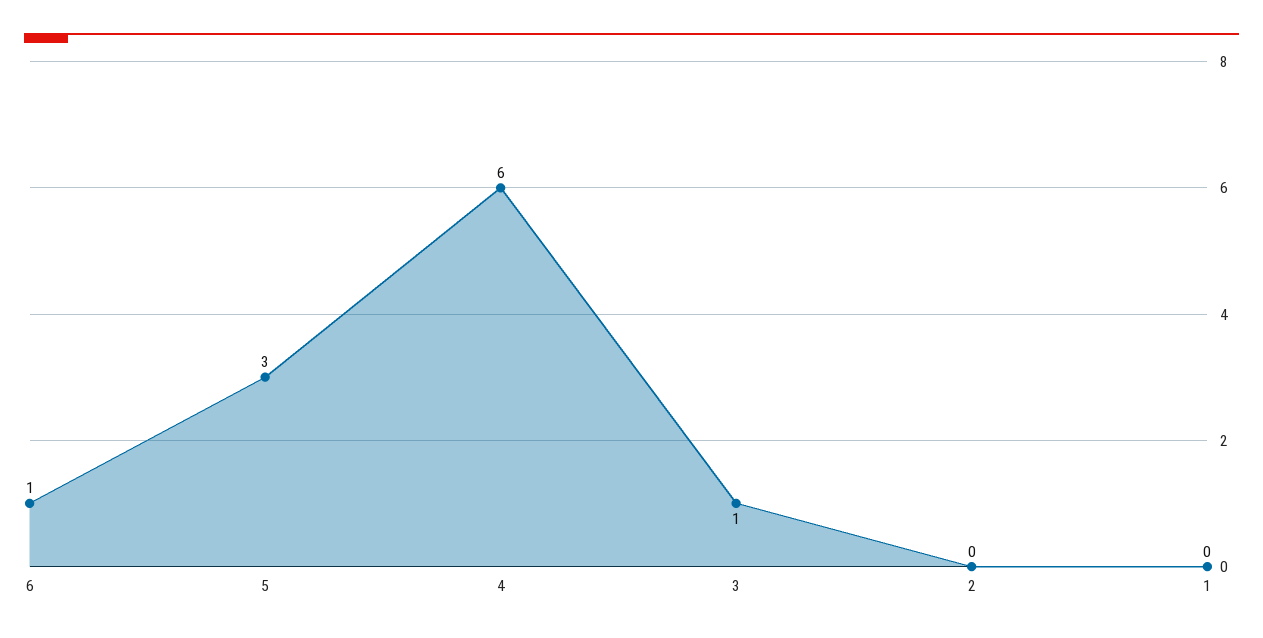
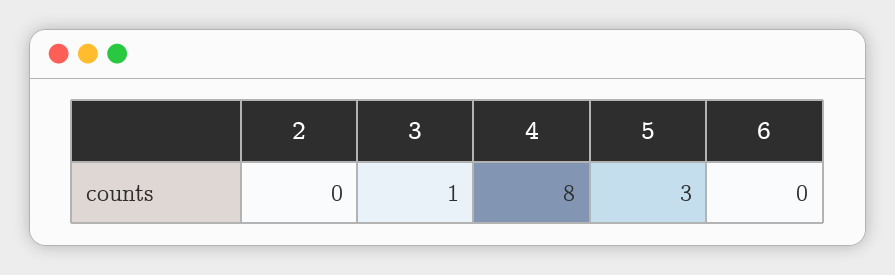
6: 1 -> 0
4: 6 -> 8
1: 0 -> none

